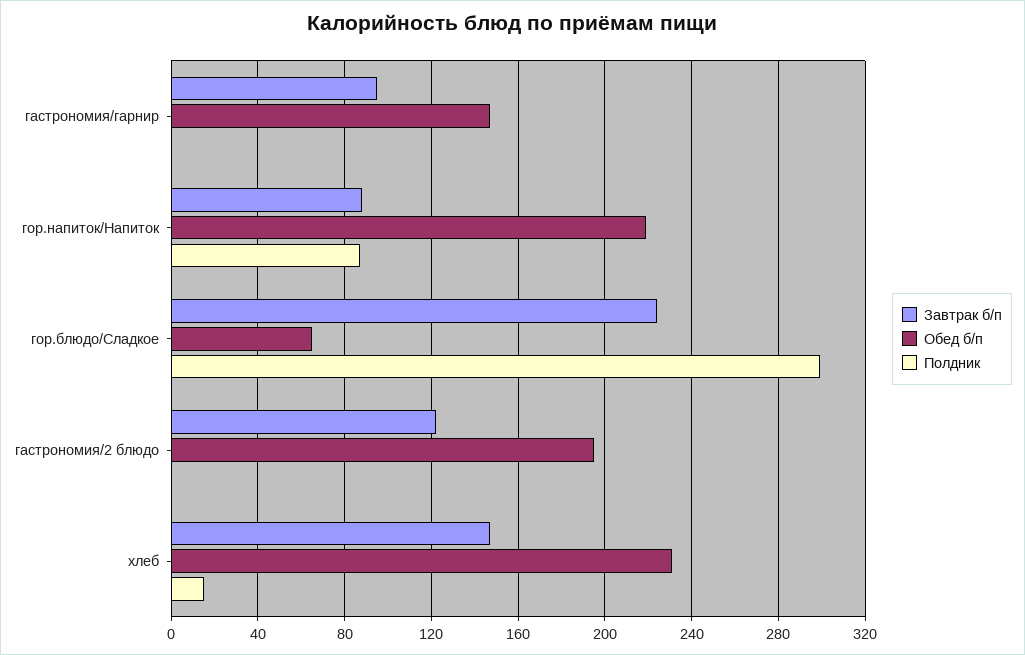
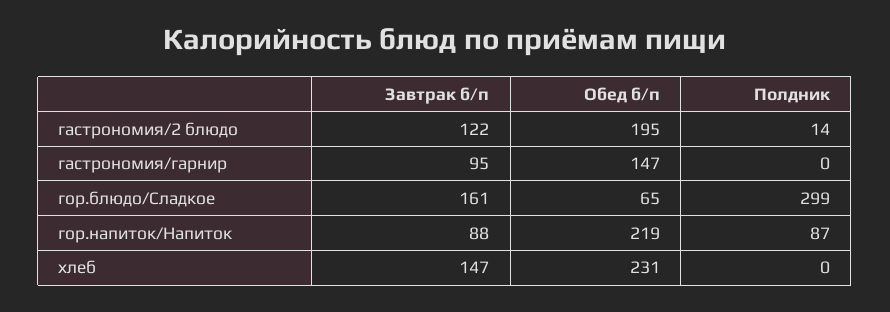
Завтрак б/п, гор.блюдо/Сладкое: 225 -> 161
Полдник, гастрономия/2 блюдо: 0 -> 14
Полдник, хлеб: 15 -> 0

